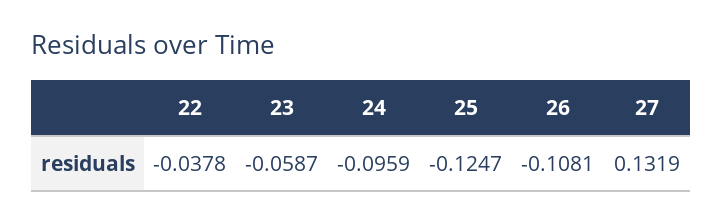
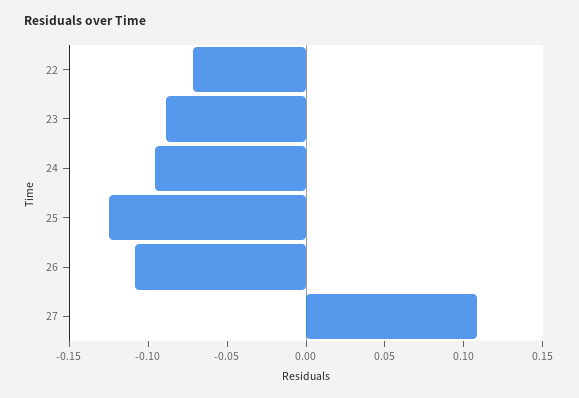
22: -0.0378 -> -0.07
23: -0.0587 -> -0.09
27: 0.1319 -> 0.11

